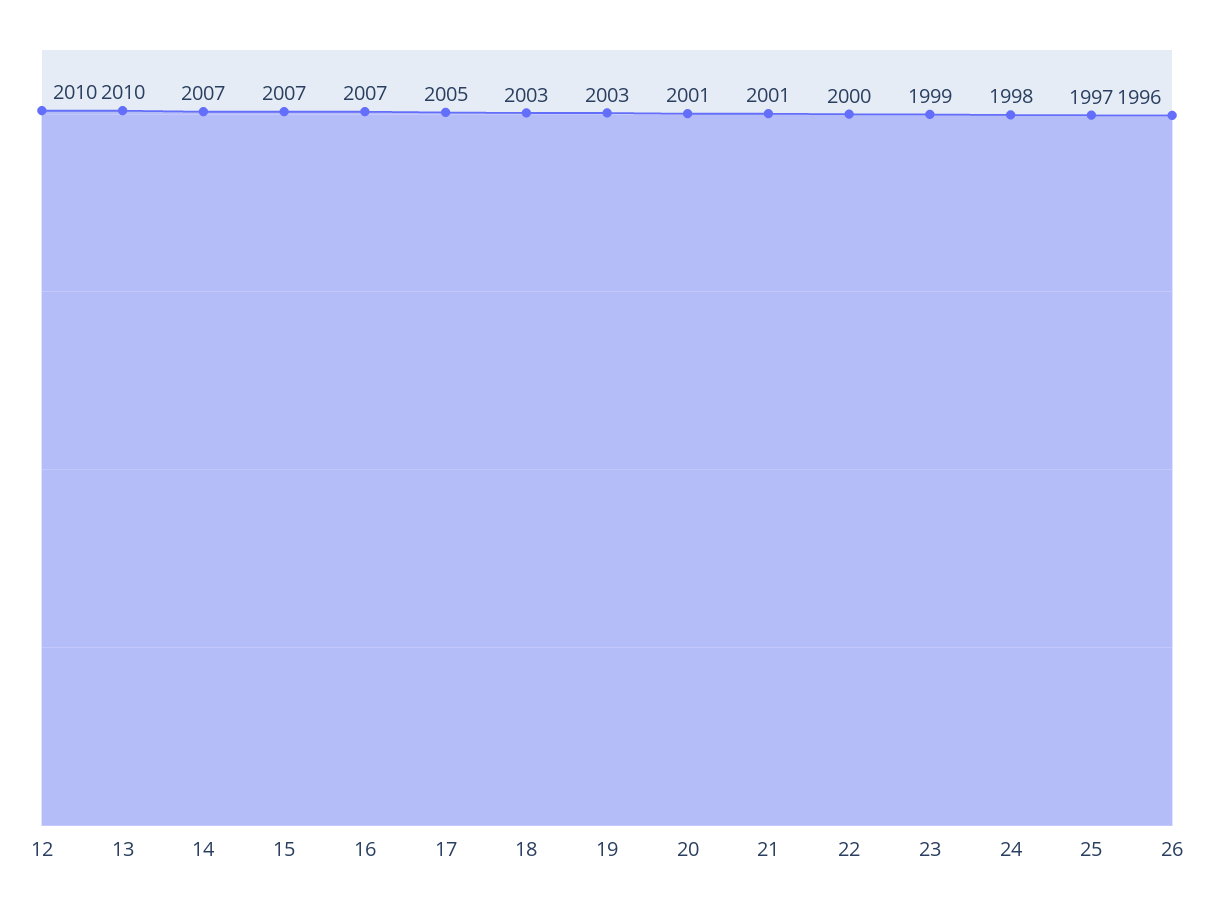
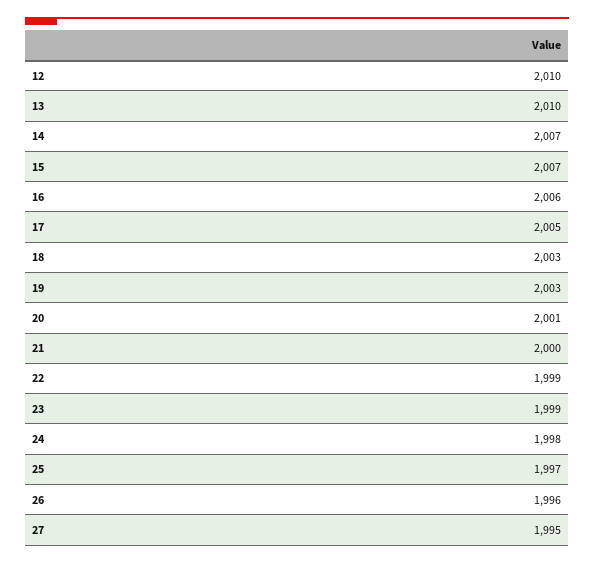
16: 2007 -> 2006
21: 2001 -> 2000
22: 2000 -> 1999
27: none -> 1995

